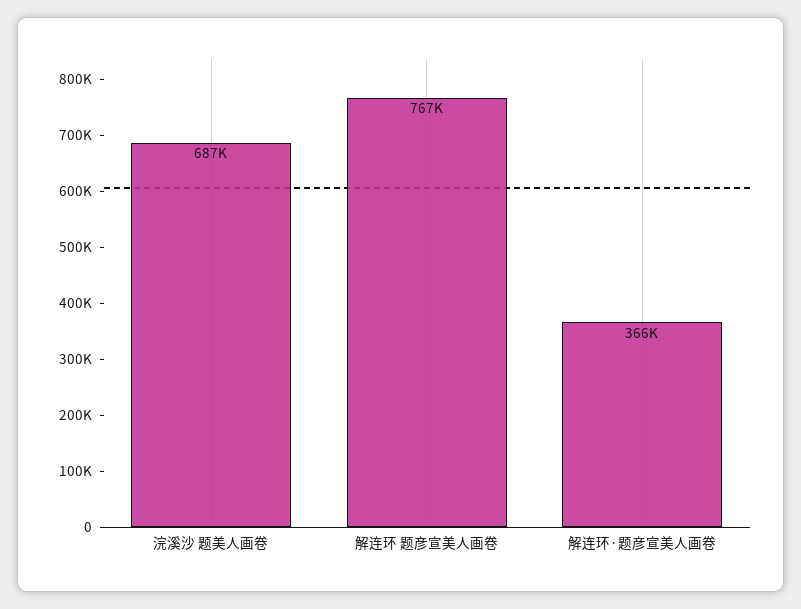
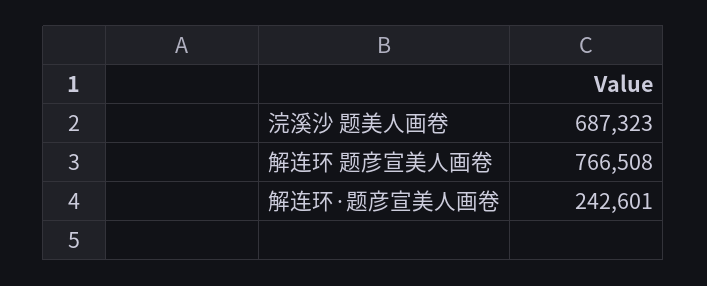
解连环·题彦宣美人画卷: 366000 -> 242601

